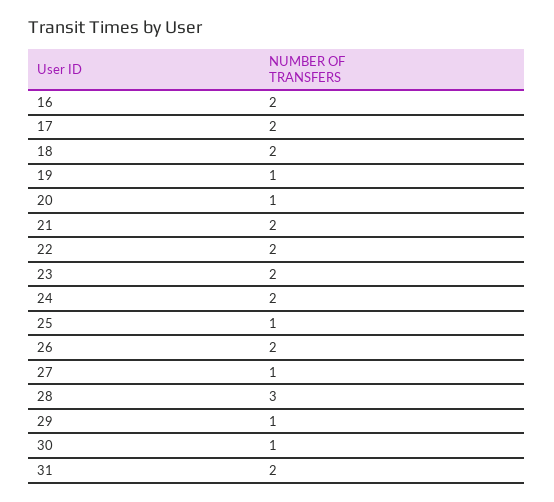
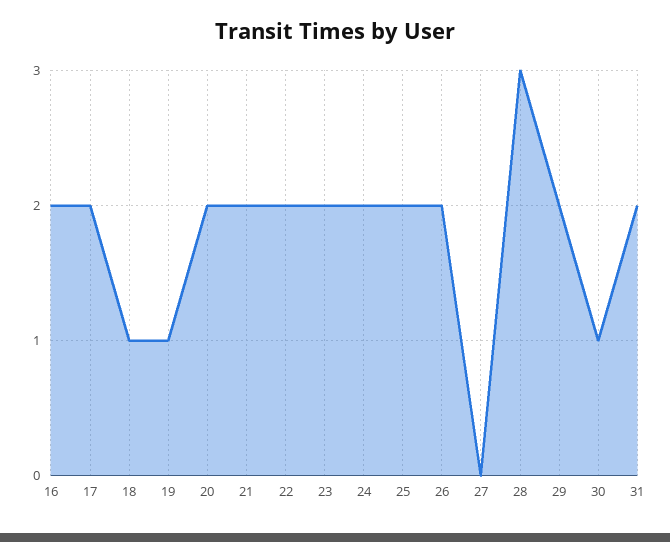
18: 2 -> 1
20: 1 -> 2
25: 1 -> 2
27: 1 -> 0
29: 1 -> 2

